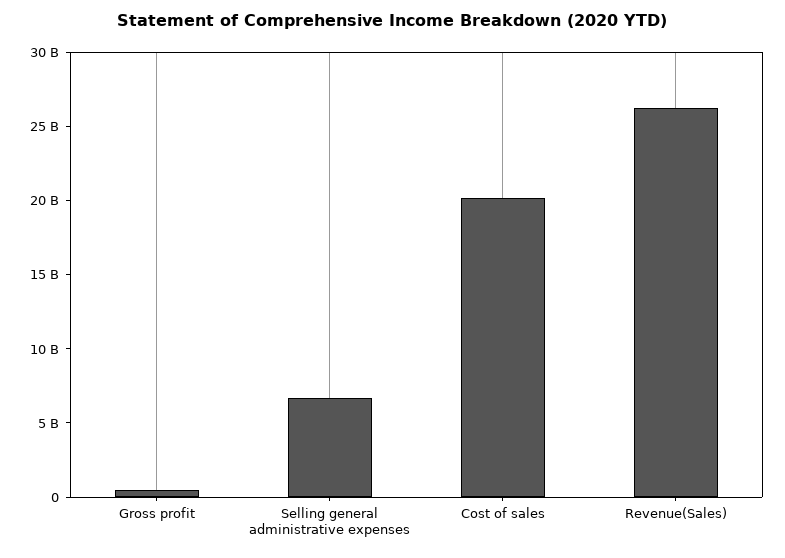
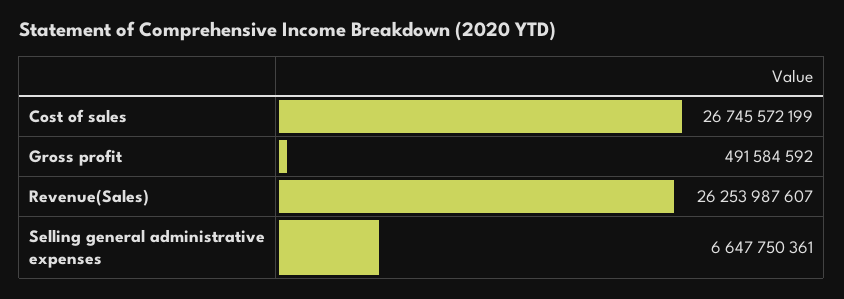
Cost of sales: 20000000000 -> 26745572199

